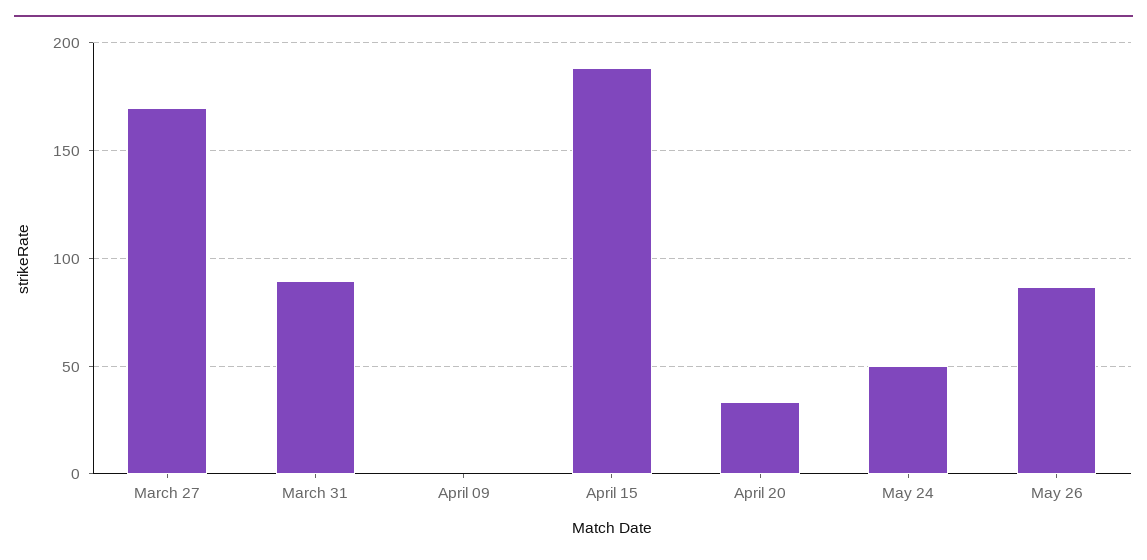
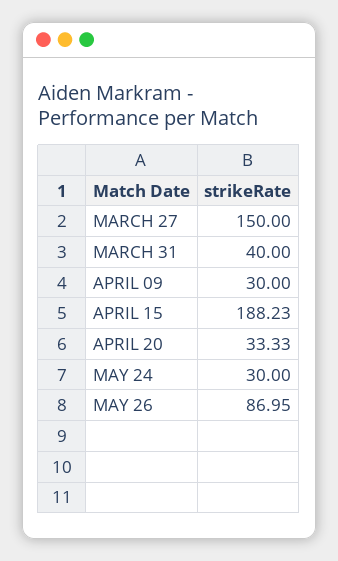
March 27: 170 -> 150
March 31: 90 -> 40
April 09: 0 -> 30
May 24: 50 -> 30

